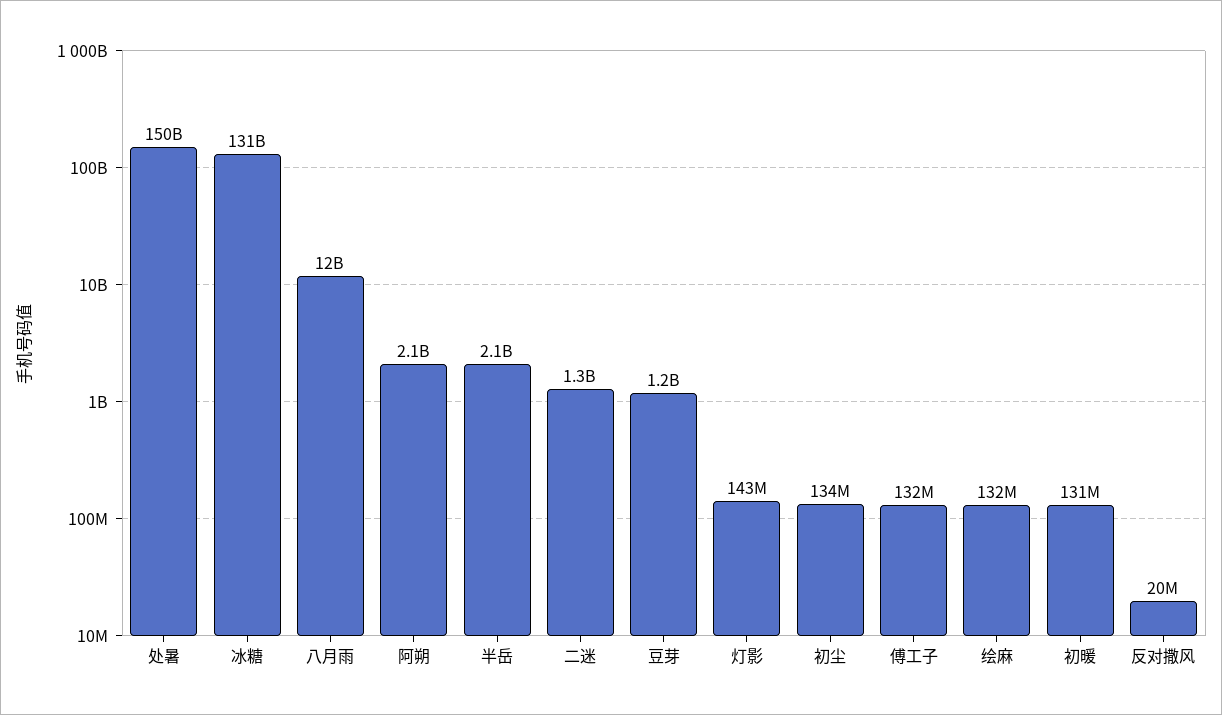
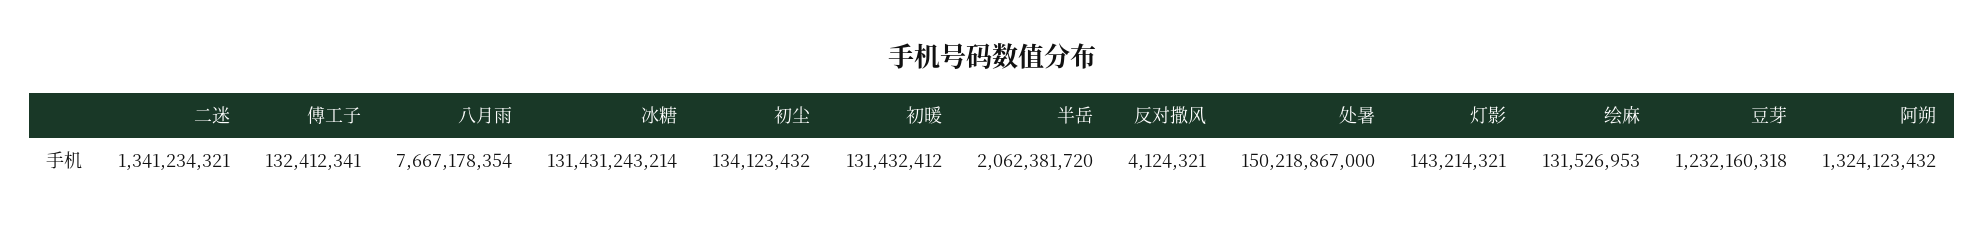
八月雨: 12000000000 -> 7667178354
阿朔: 2100000000 -> 1324123432
反对撒风: 20000000 -> 4124321

